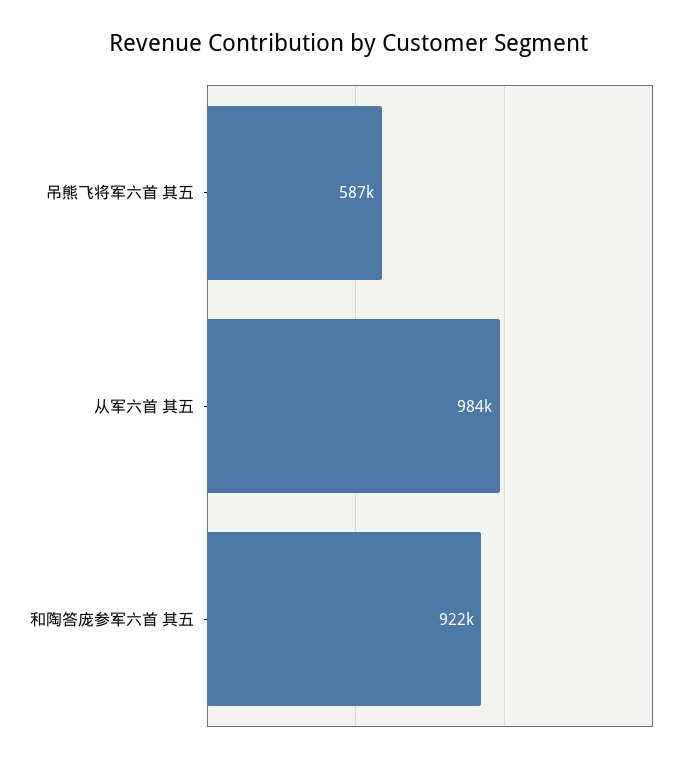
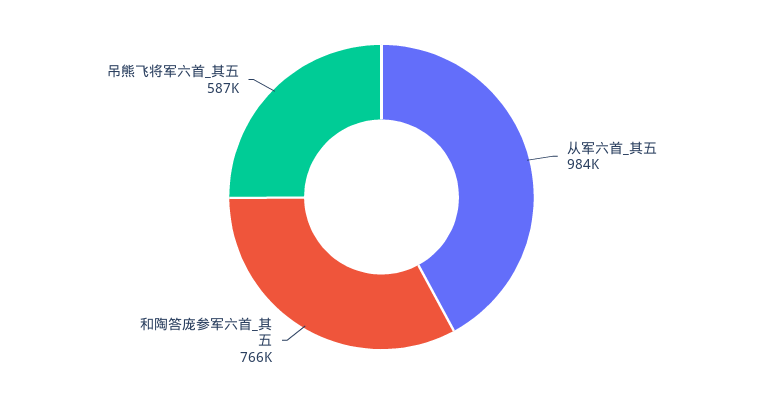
和陶答庞参军六首 其五: 922000 -> 766000

